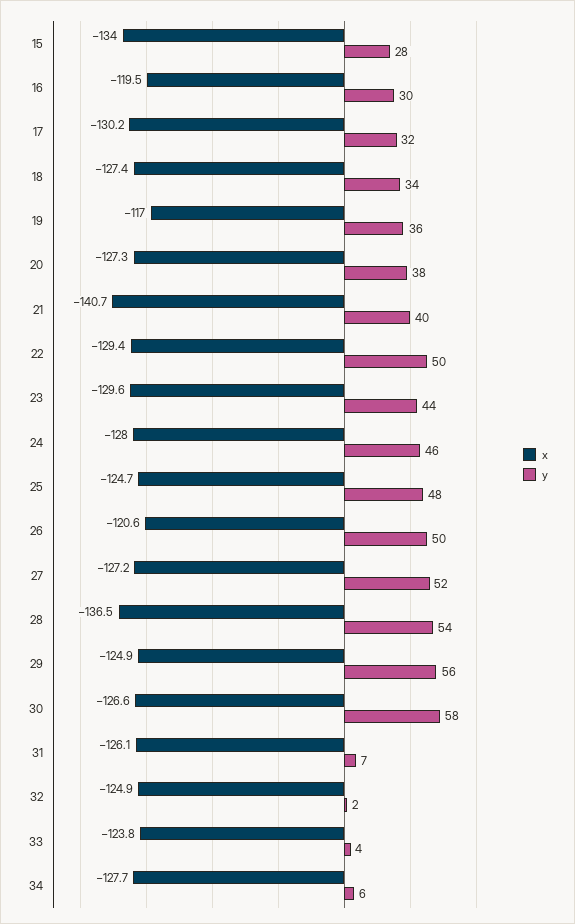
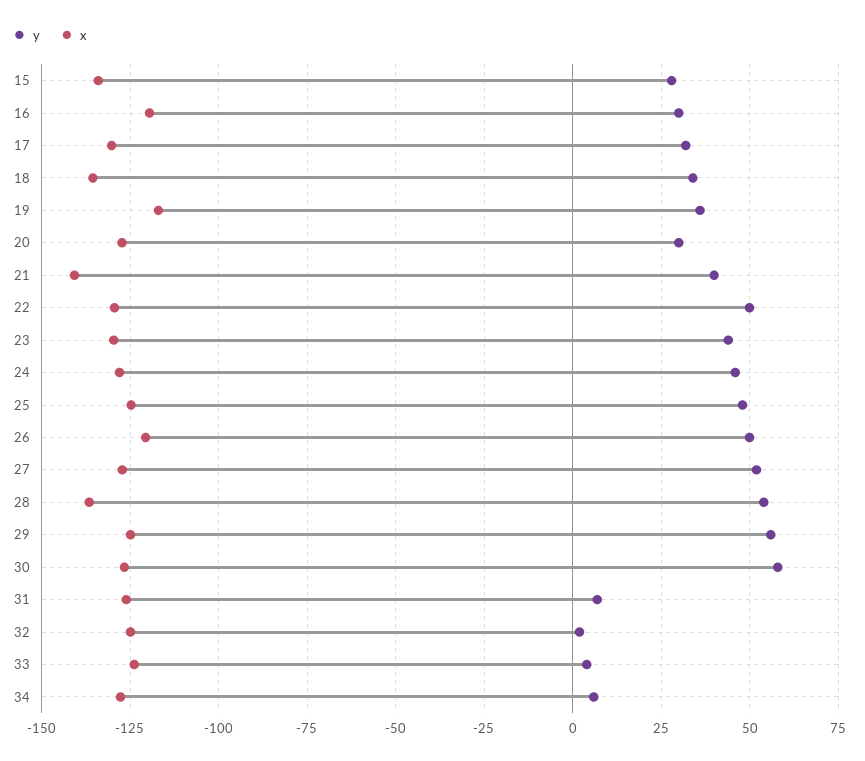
x, 18: -127.4 -> -135
y, 20: 38 -> 30

